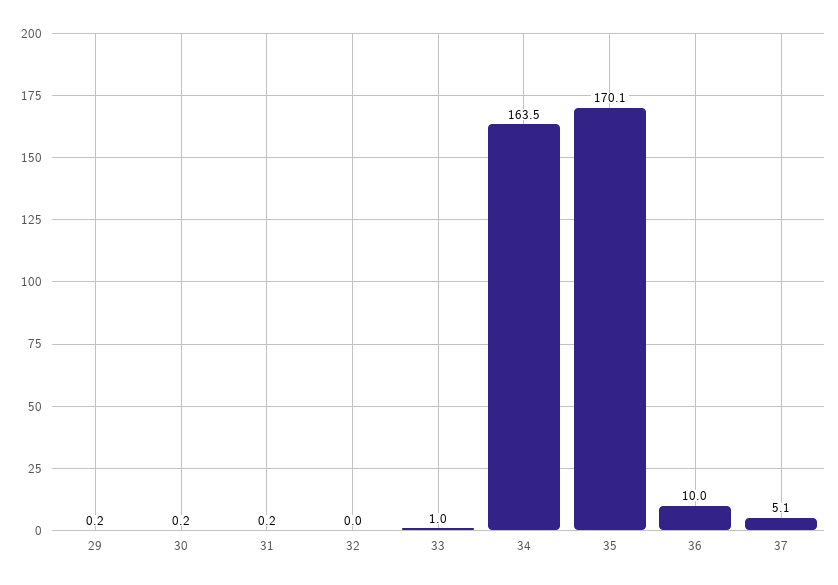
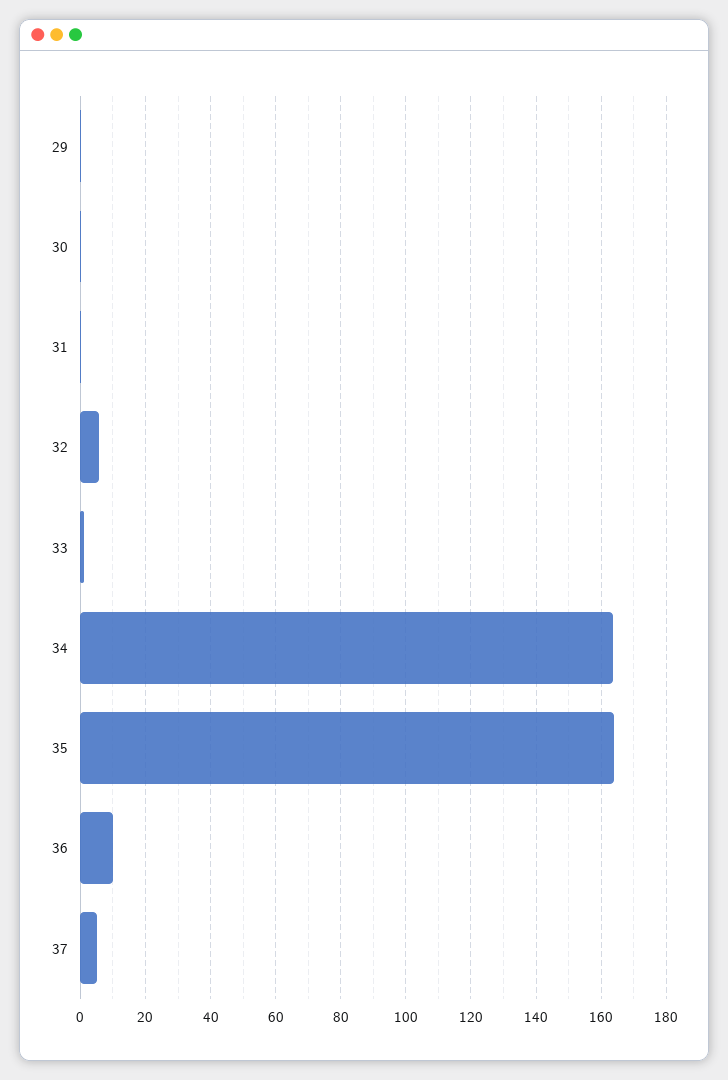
32: 0 -> 6
35: 170.1 -> 164

